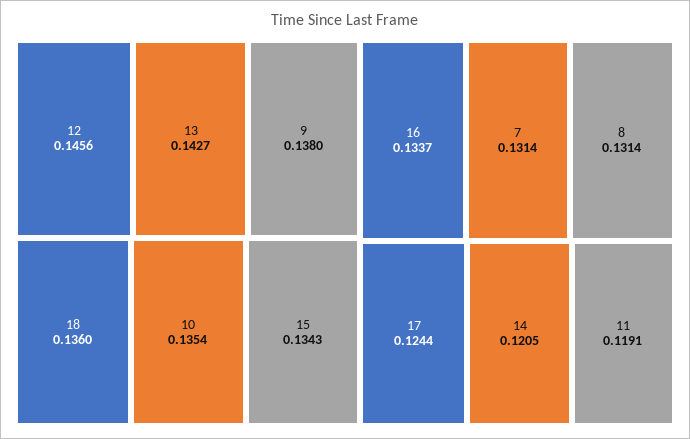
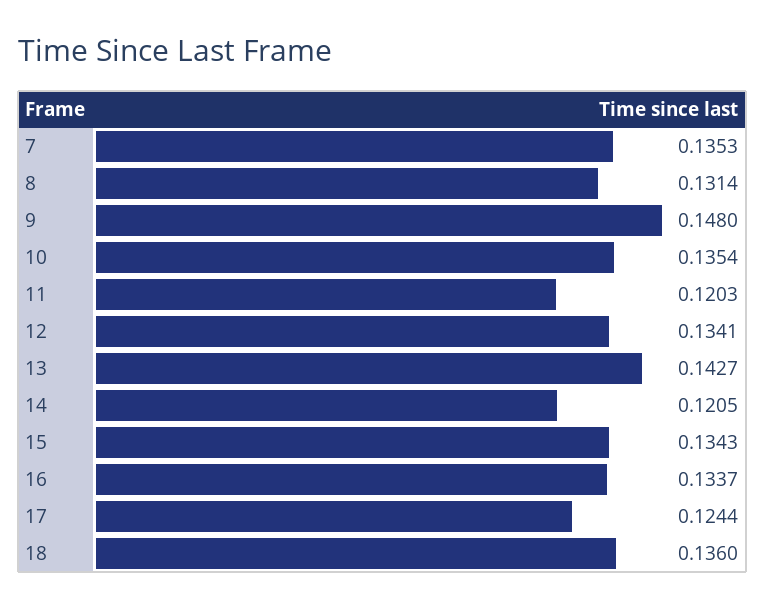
12: 0.1456 -> 0.1341
9: 0.138 -> 0.148
7: 0.1314 -> 0.1353
11: 0.1191 -> 0.1203

